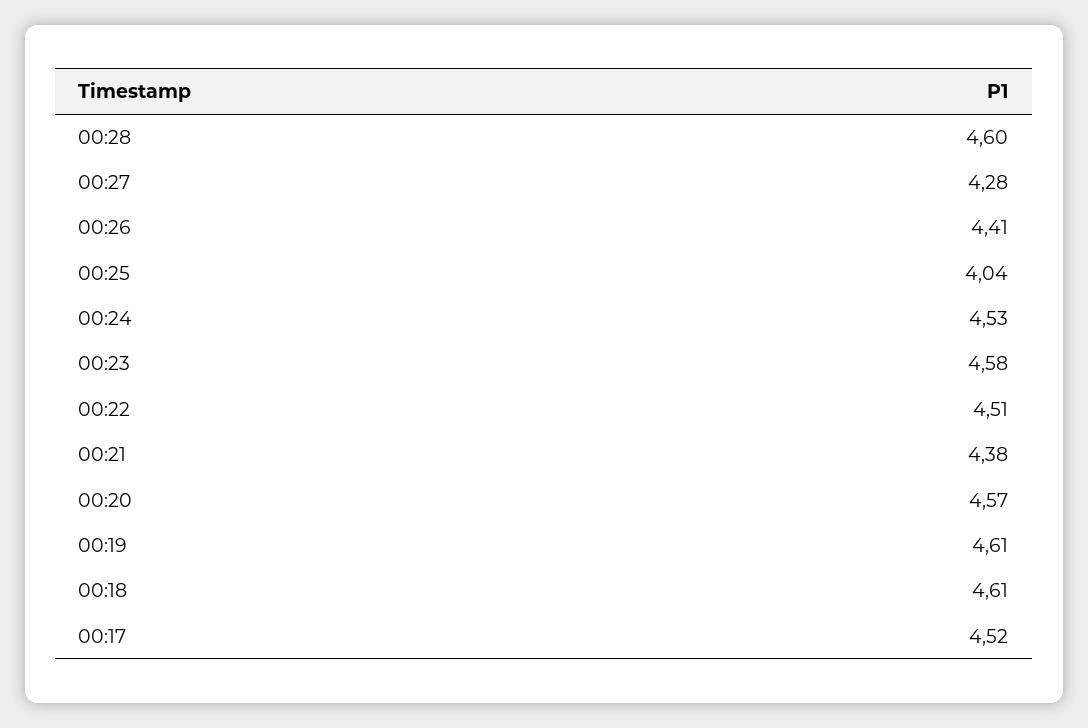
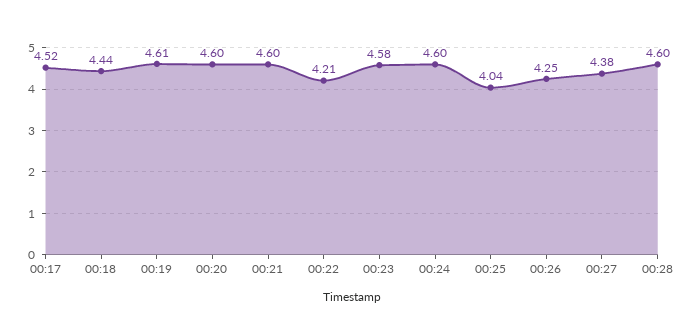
00:27: 4.28 -> 4.38
00:26: 4.41 -> 4.25
00:24: 4.53 -> 4.6
00:22: 4.51 -> 4.21
00:21: 4.38 -> 4.6
00:20: 4.57 -> 4.6
00:18: 4.61 -> 4.44

